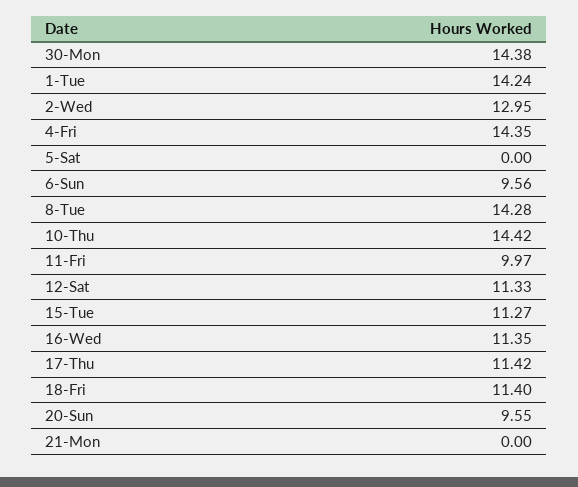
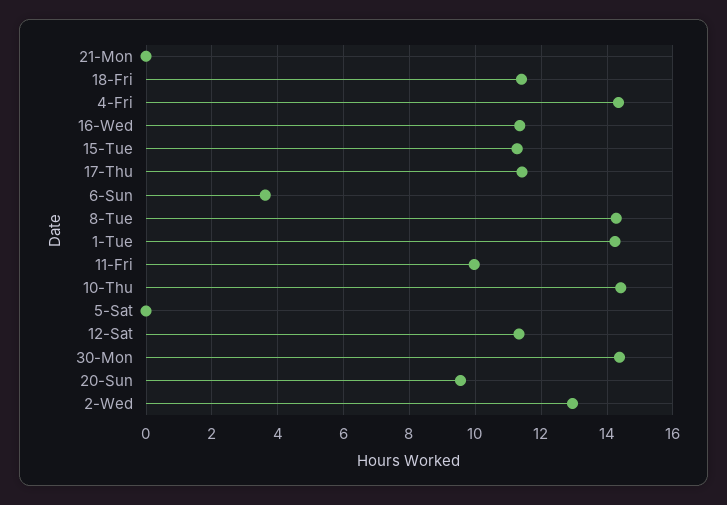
6-Sun: 9.56 -> 3.6

